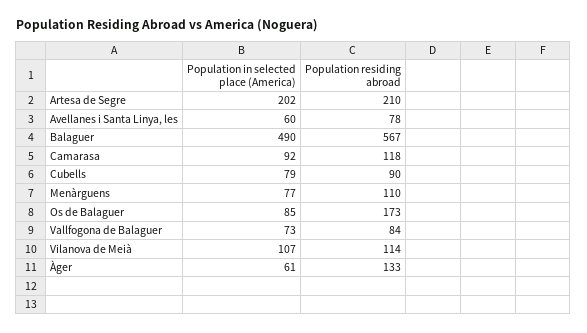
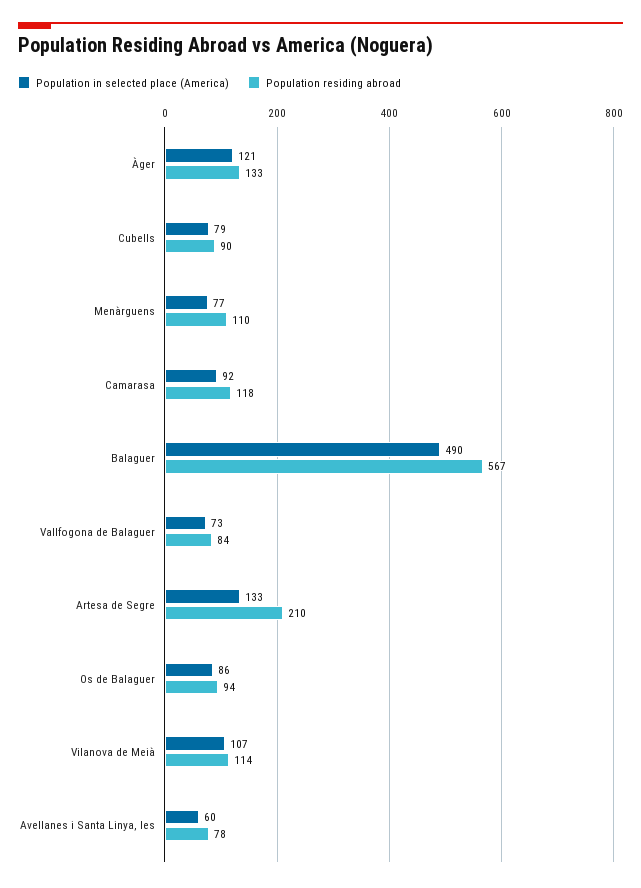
Population in selected place (America), Artesa de Segre: 202 -> 133
Population in selected place (America), Os de Balaguer: 85 -> 86
Population residing abroad, Os de Balaguer: 173 -> 94
Population in selected place (America), Àger: 61 -> 121

